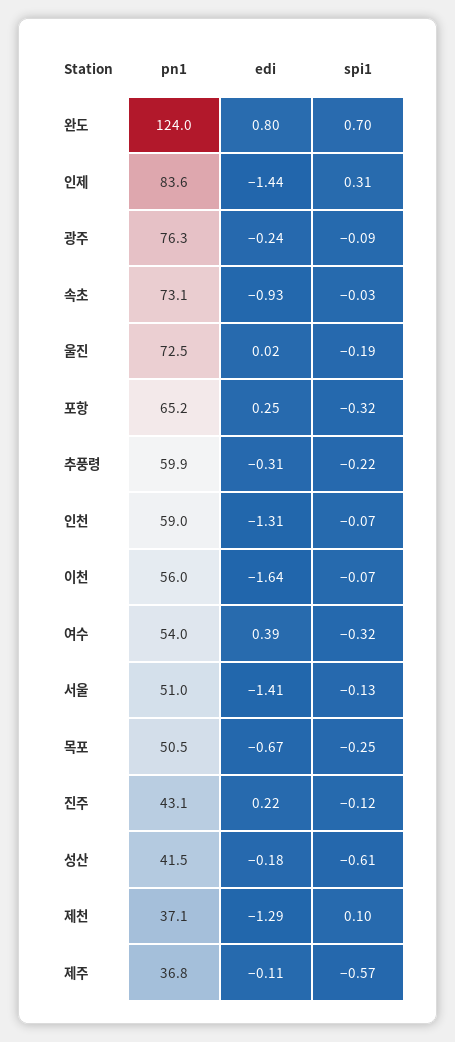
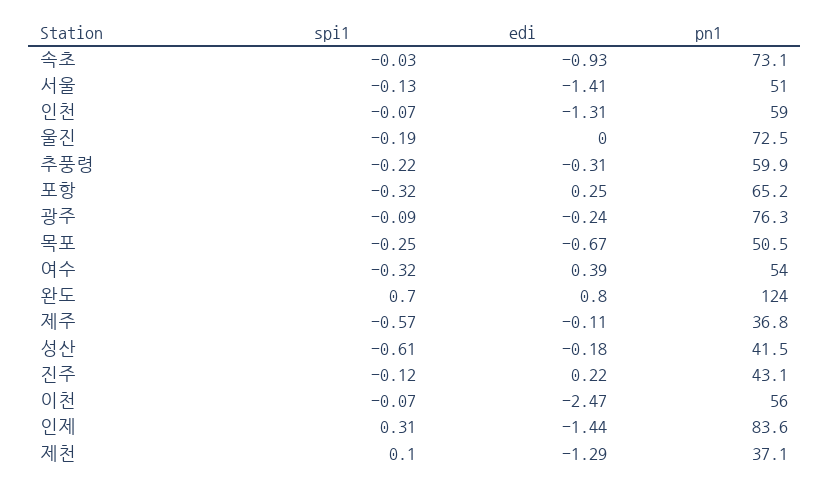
edi, 울진: 0.02 -> 0
edi, 이천: -1.64 -> -2.47

